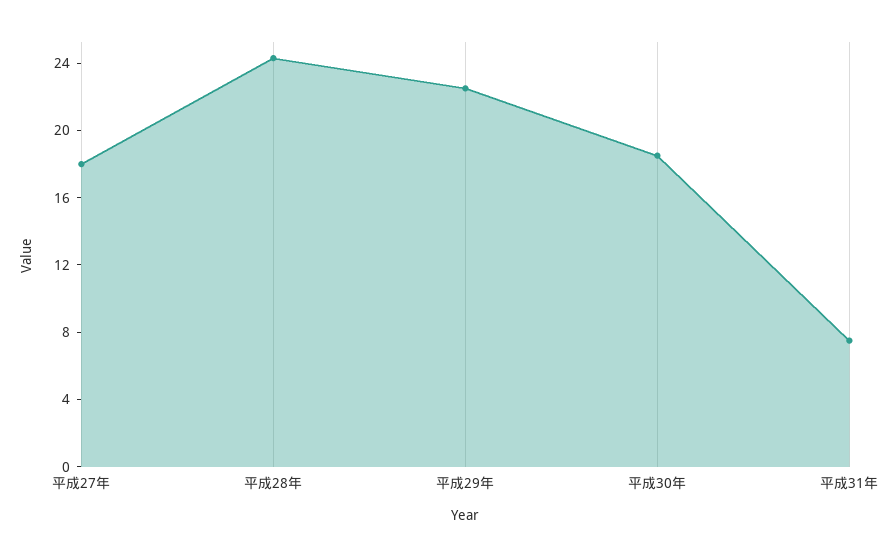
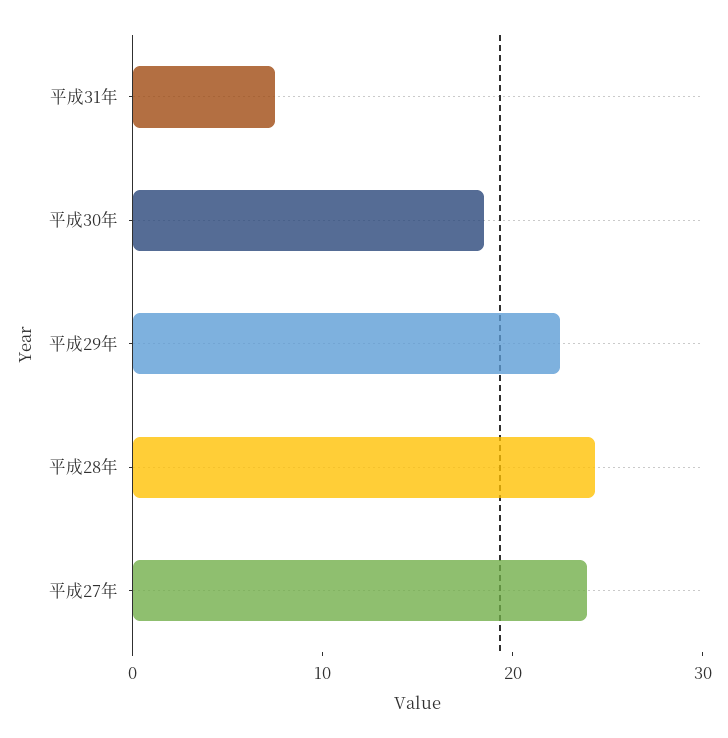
平成27年: 18 -> 24

